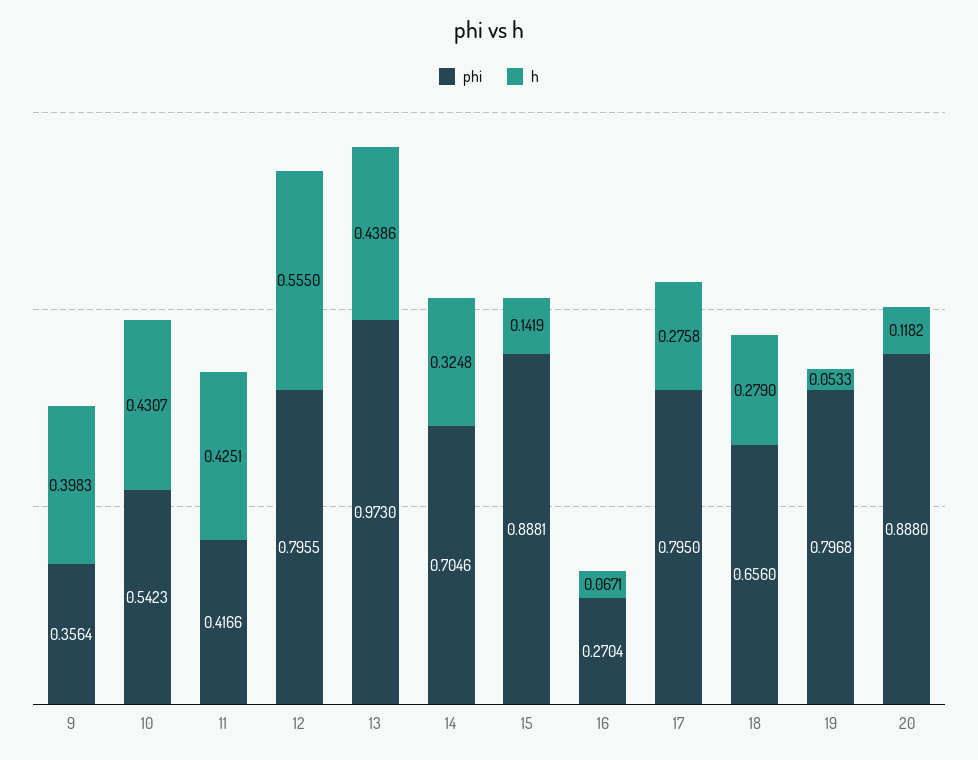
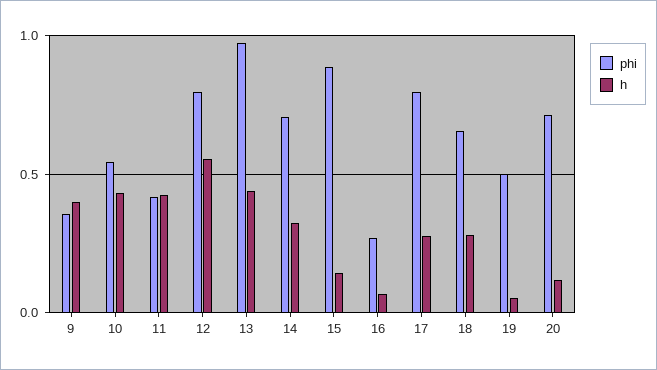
phi, 19: 0.7968 -> 0.5
phi, 20: 0.888 -> 0.7

